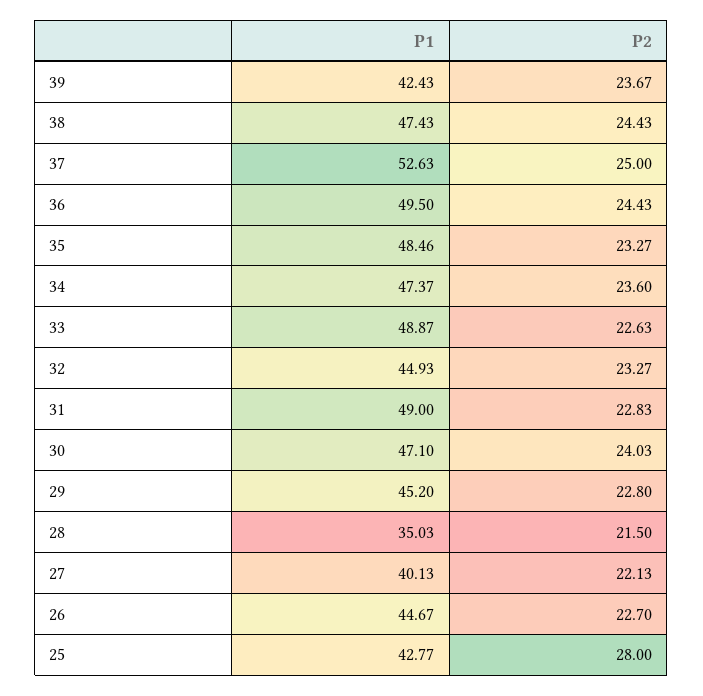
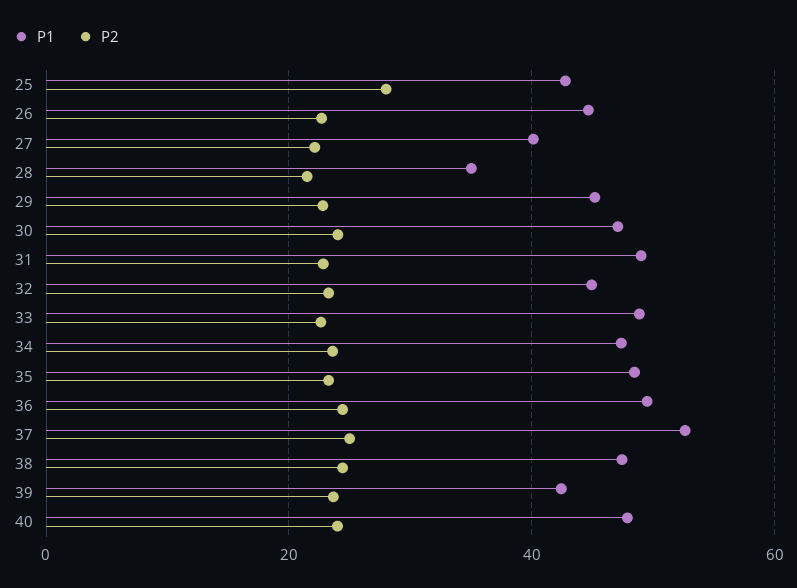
P1, 40: none -> 48
P2, 40: none -> 24

